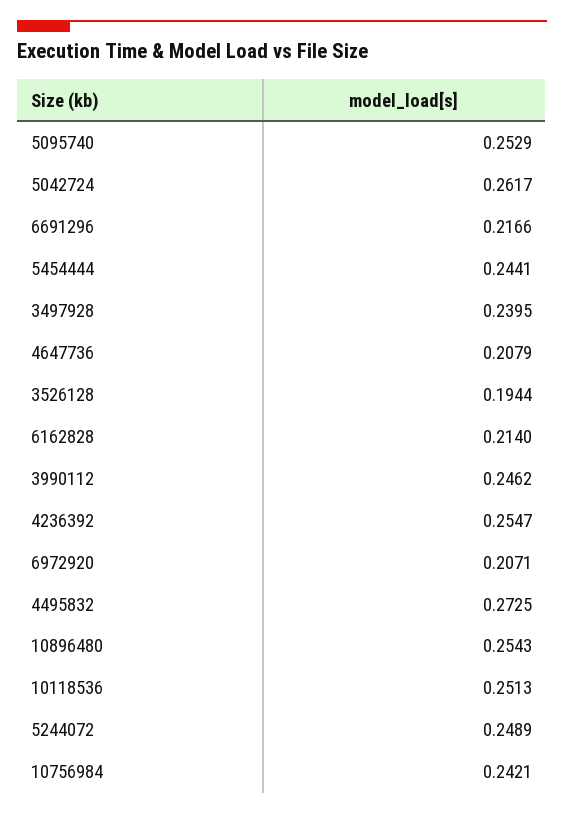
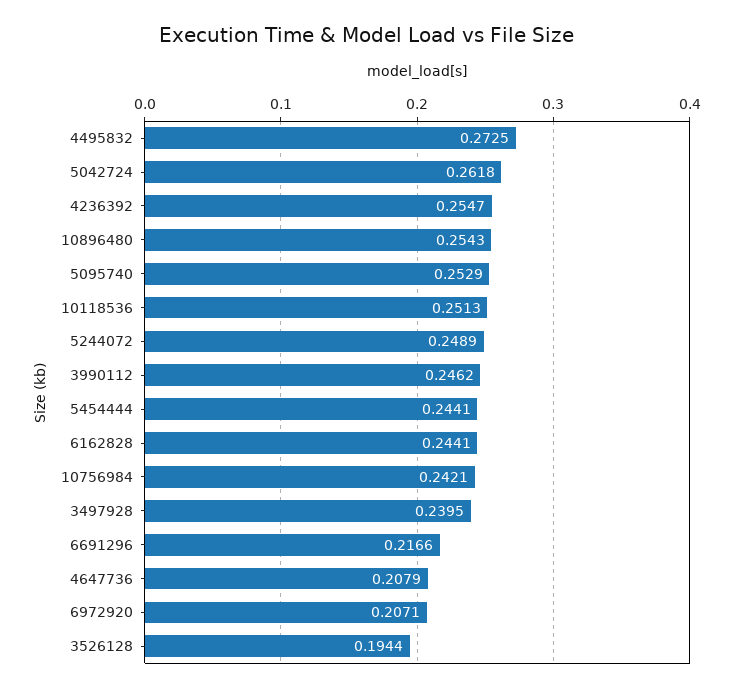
5042724: 0.2617 -> 0.2618
6162828: 0.214 -> 0.2441

